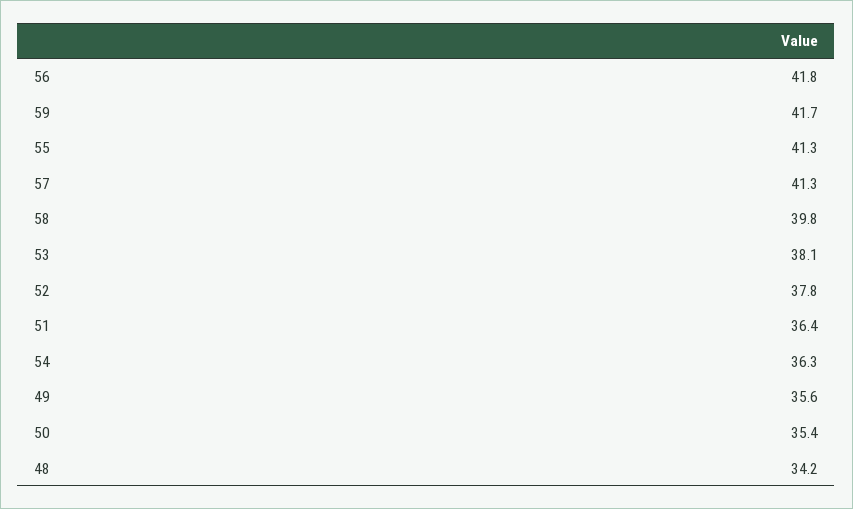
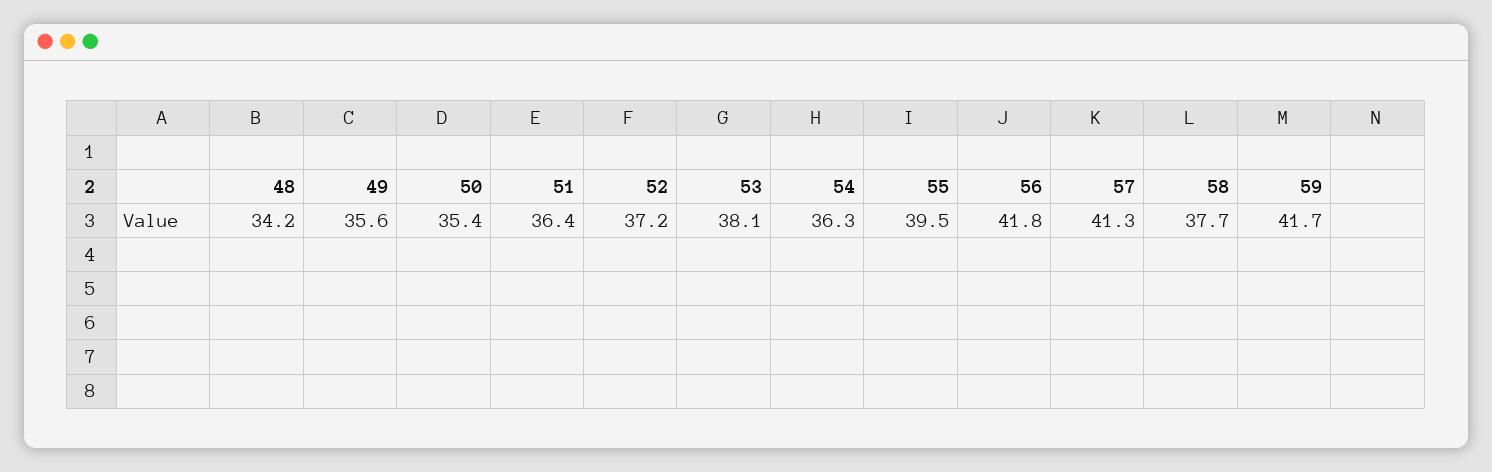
55: 41.3 -> 39.5
58: 39.8 -> 37.7
52: 37.8 -> 37.2

